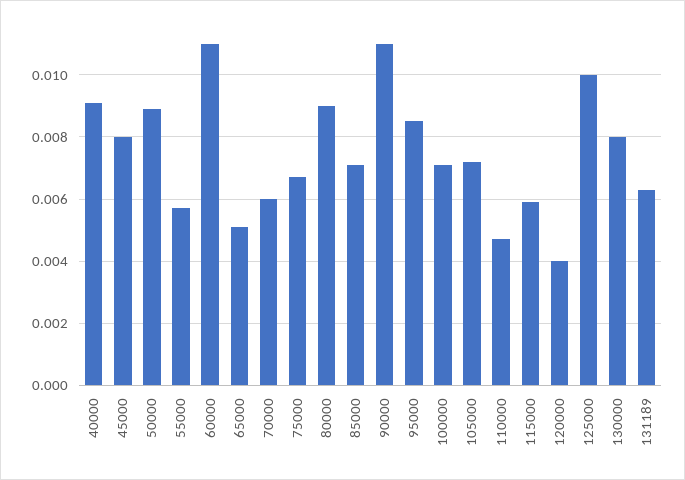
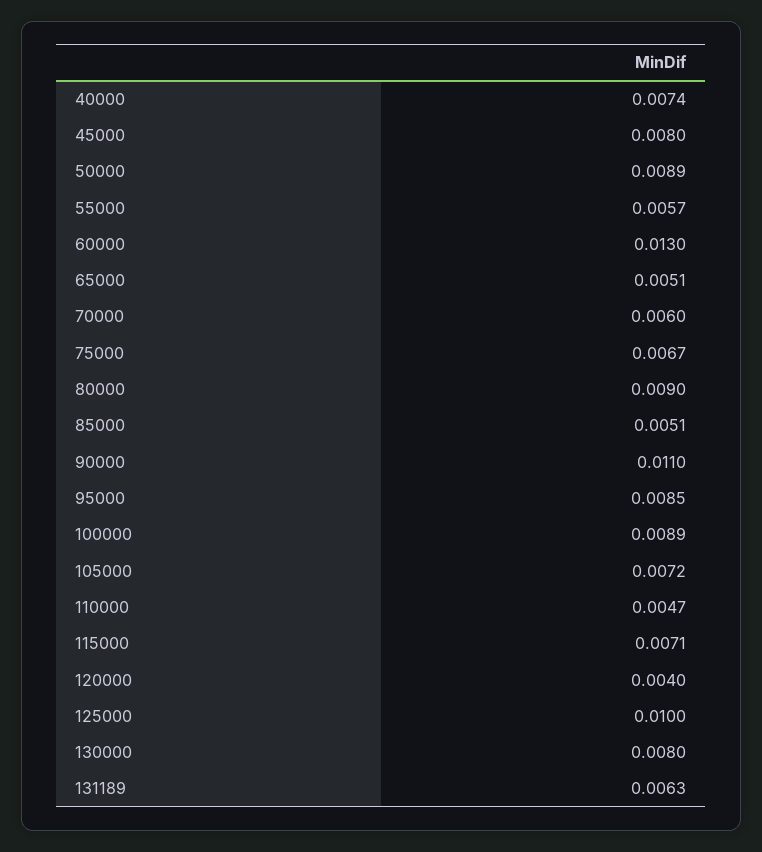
40000: 0.009 -> 0.0074
60000: 0.011 -> 0.013
85000: 0.007 -> 0.0051
100000: 0.007 -> 0.0089
115000: 0.006 -> 0.0071

